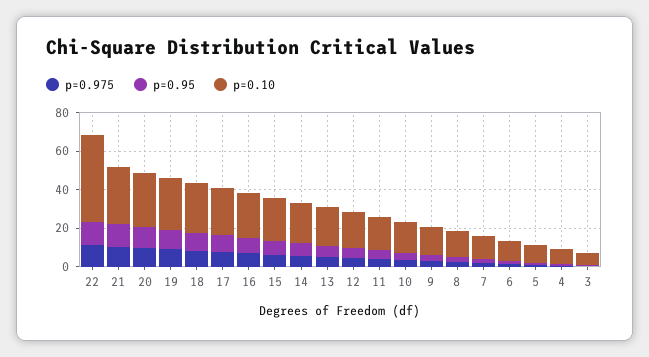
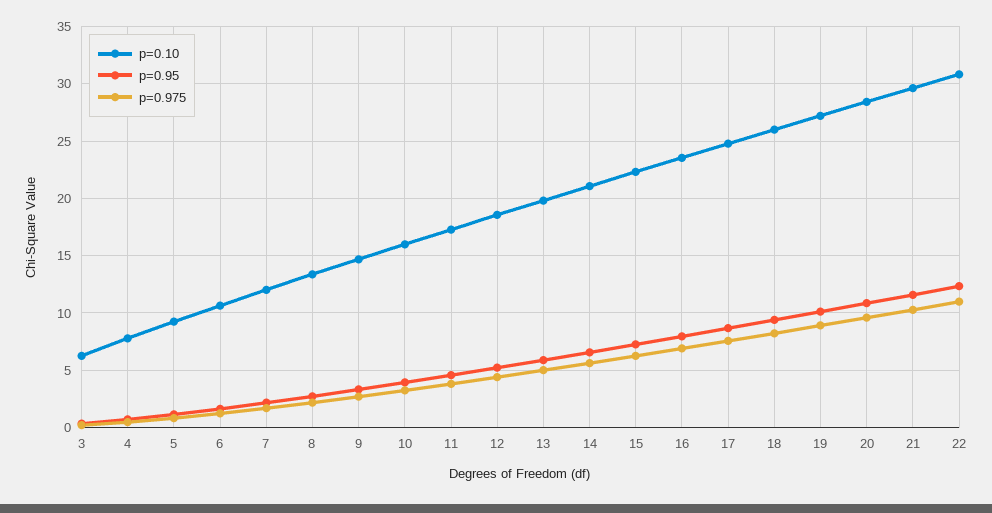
p=0.10, 22: 45 -> 31

